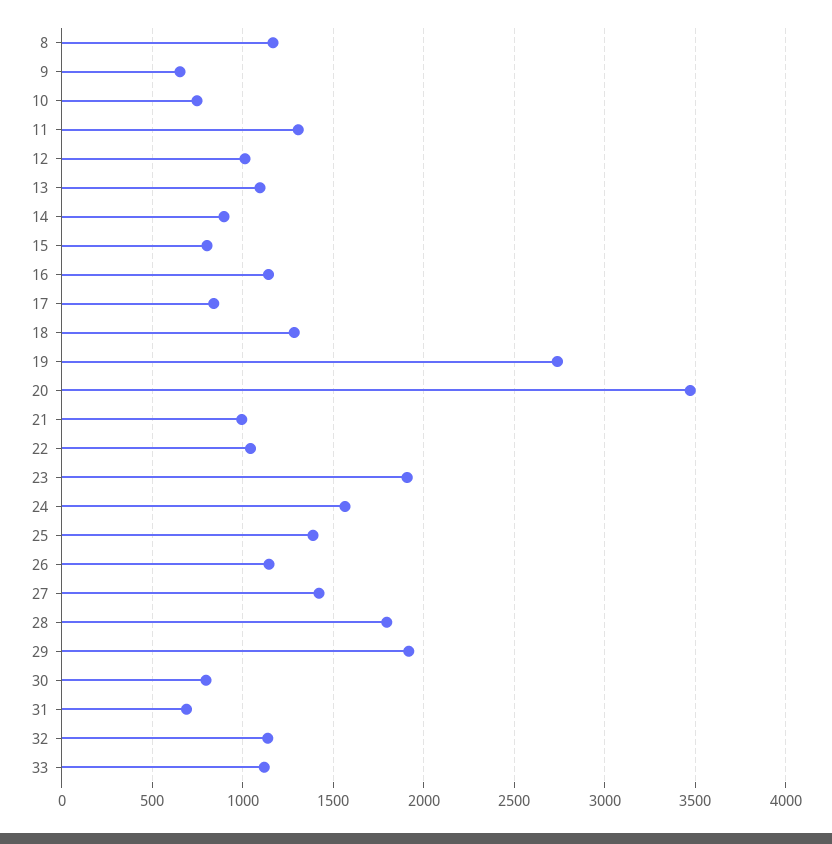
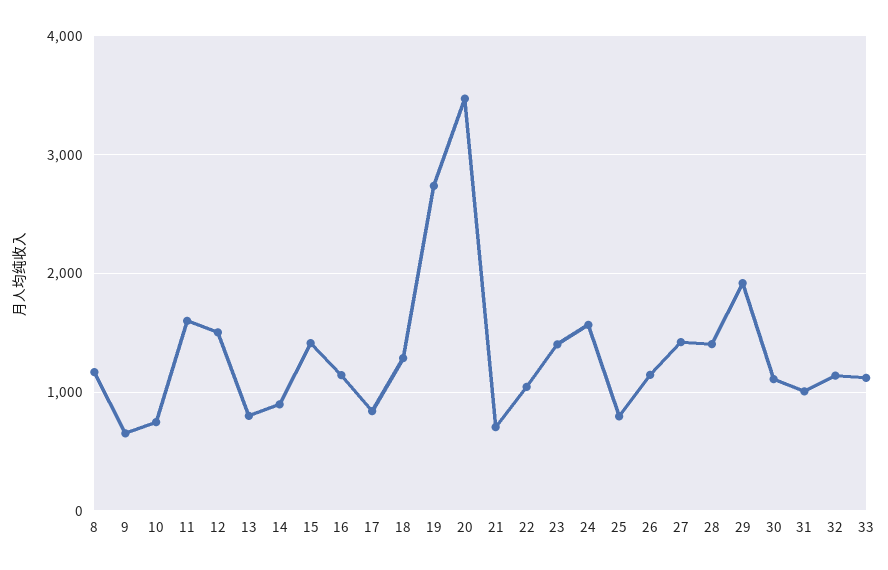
11: 1300 -> 1600
12: 1000 -> 1500
13: 1100 -> 800
15: 800 -> 1400
21: 1000 -> 700
23: 1900 -> 1400
25: 1400 -> 800
28: 1800 -> 1400
30: 800 -> 1100
31: 700 -> 1000

